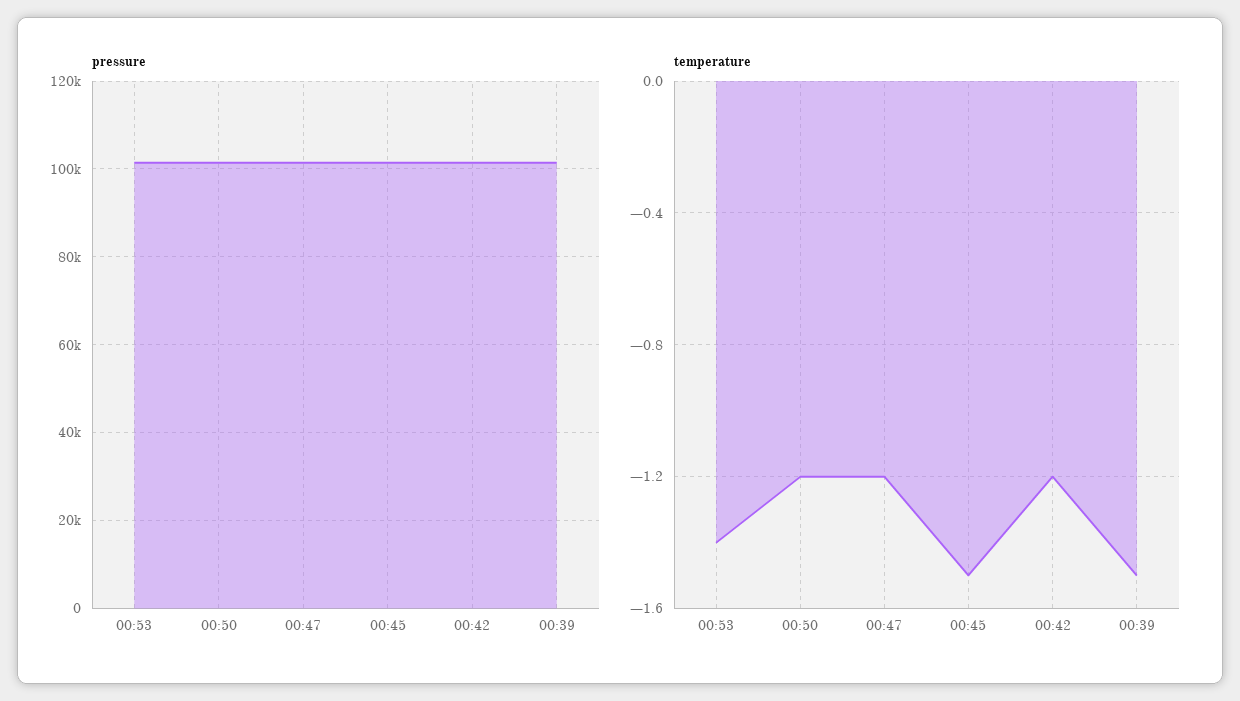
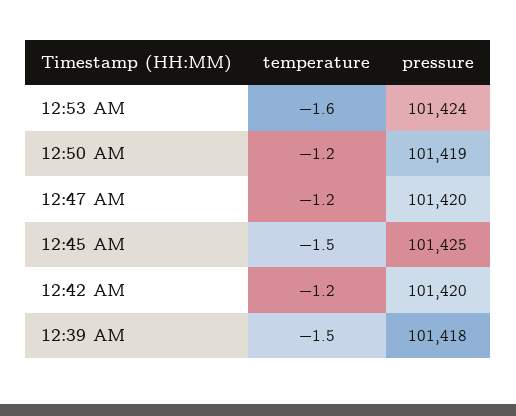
temperature, 00:53: -1.4 -> -1.6

